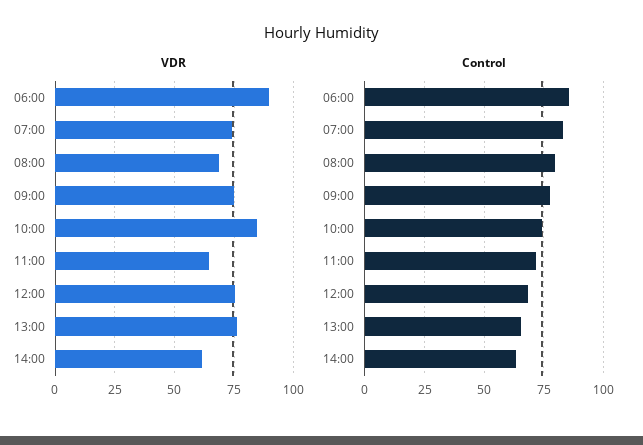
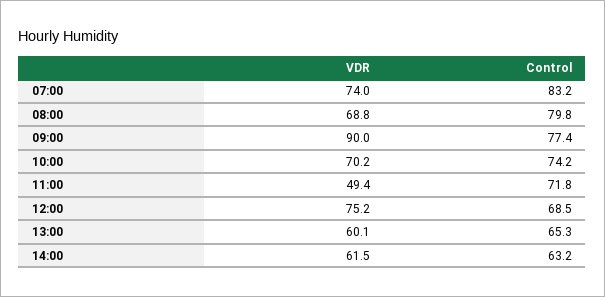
VDR, 06:00: 90 -> none
VDR, 09:00: 75 -> 90
VDR, 10:00: 85 -> 70.2
VDR, 11:00: 65 -> 49.4
VDR, 13:00: 75 -> 60.1
Control, 06:00: 85 -> none

